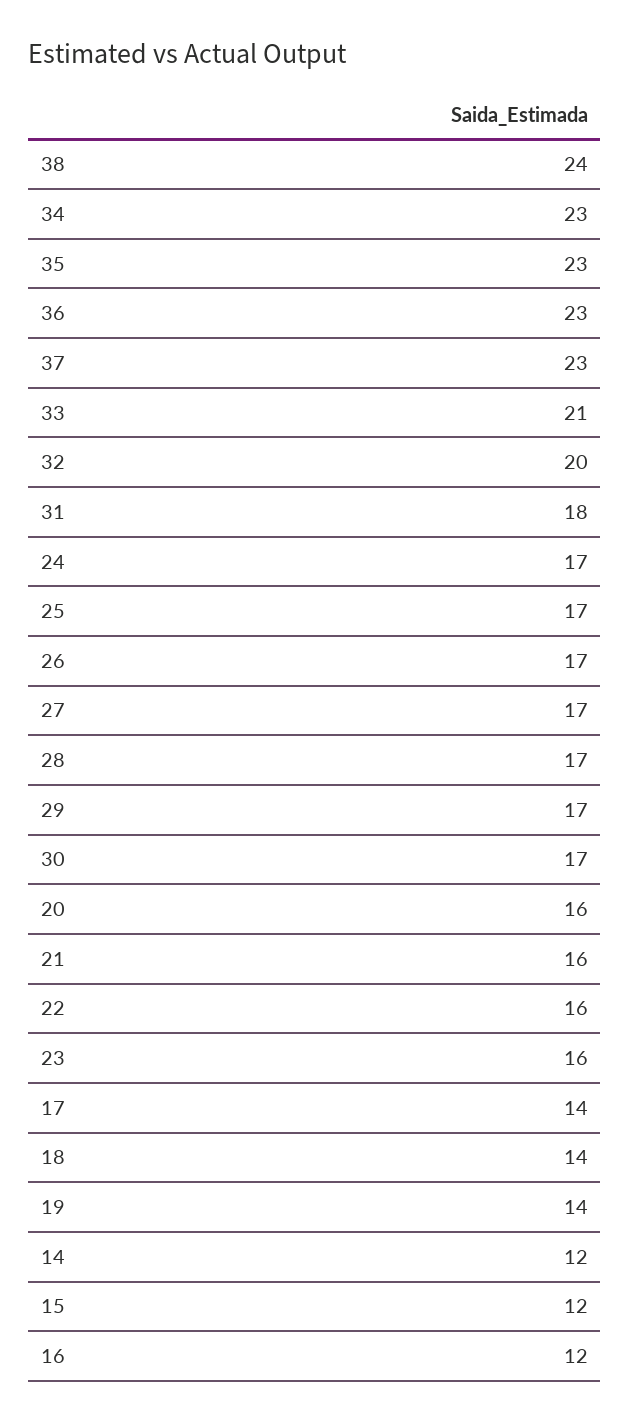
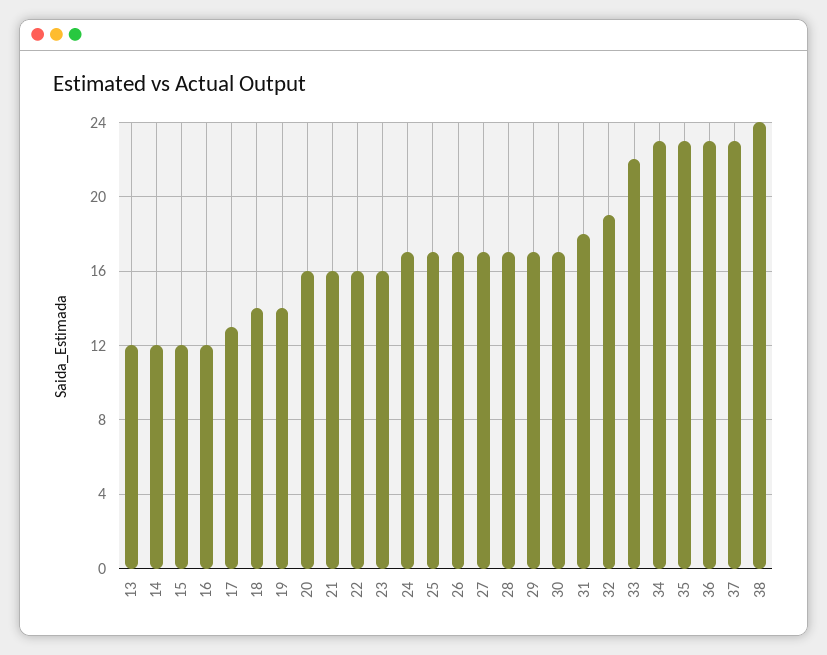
33: 21 -> 22
32: 20 -> 19
17: 14 -> 13
13: none -> 12

